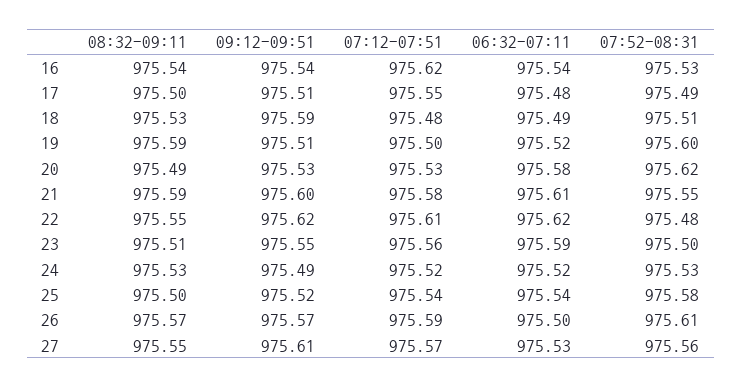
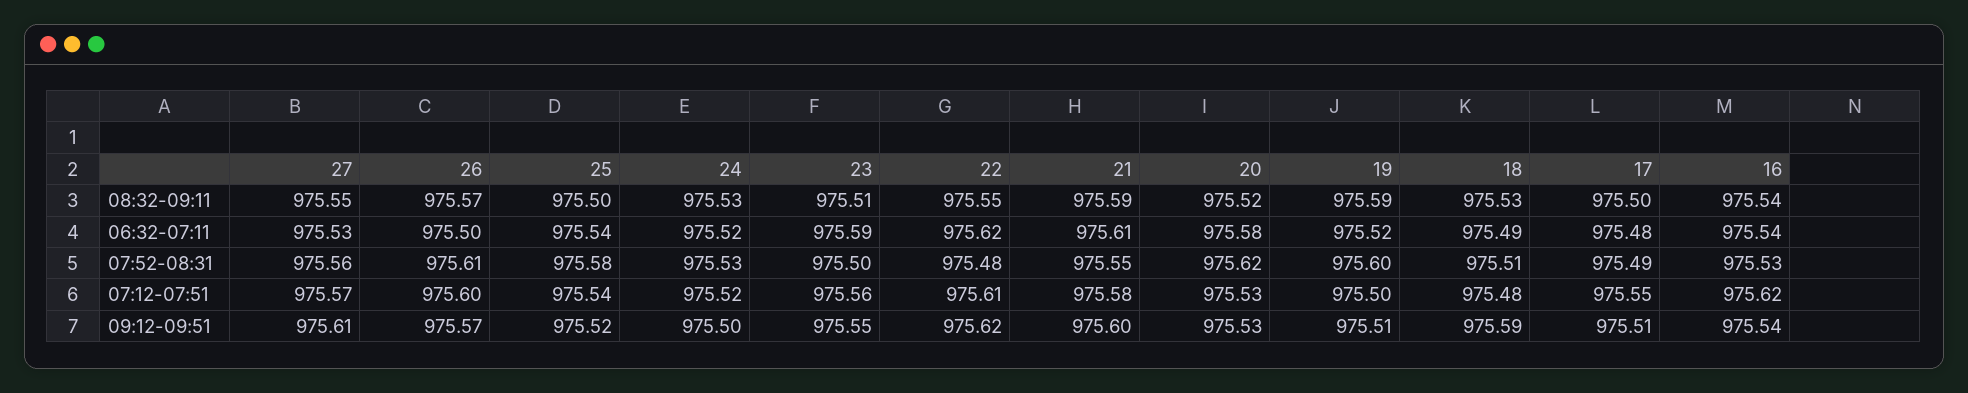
08:32-09:11, 20: 975.49 -> 975.52
09:12-09:51, 24: 975.49 -> 975.5
07:12-07:51, 26: 975.59 -> 975.6

